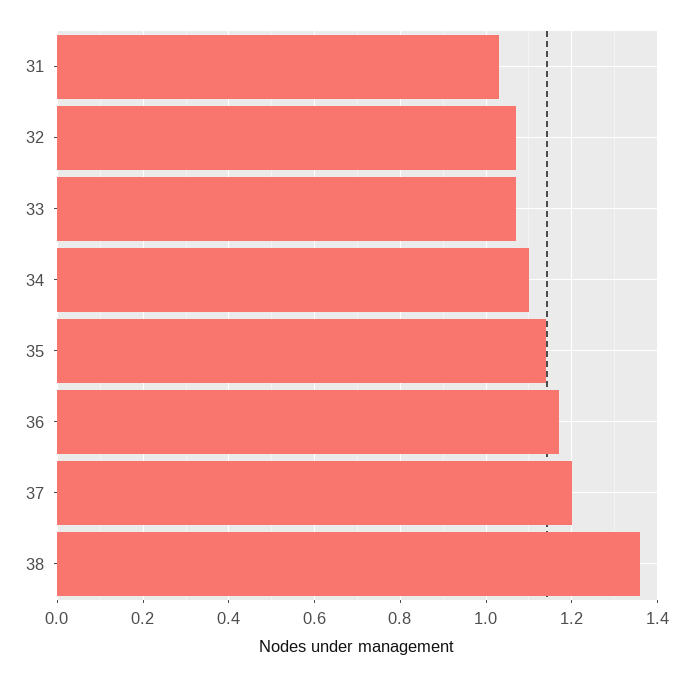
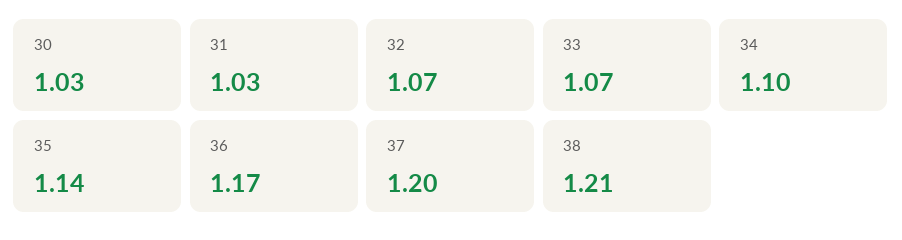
38: 1.35 -> 1.21
30: none -> 1.03

